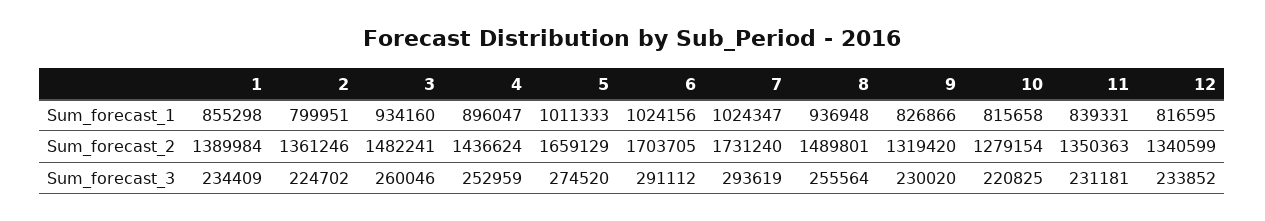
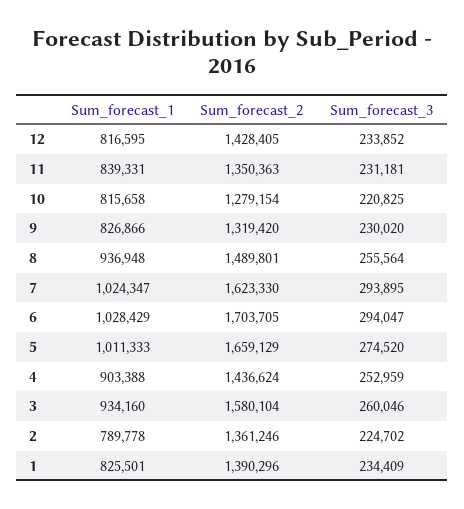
1, Sum_forecast_1: 855298 -> 825501
2, Sum_forecast_1: 799951 -> 789778
4, Sum_forecast_1: 896047 -> 903388
6, Sum_forecast_1: 1024156 -> 1028429
1, Sum_forecast_2: 1389984 -> 1390296
3, Sum_forecast_2: 1482241 -> 1580104
7, Sum_forecast_2: 1731240 -> 1623330
12, Sum_forecast_2: 1340599 -> 1428405
6, Sum_forecast_3: 291112 -> 294047
7, Sum_forecast_3: 293619 -> 293895

